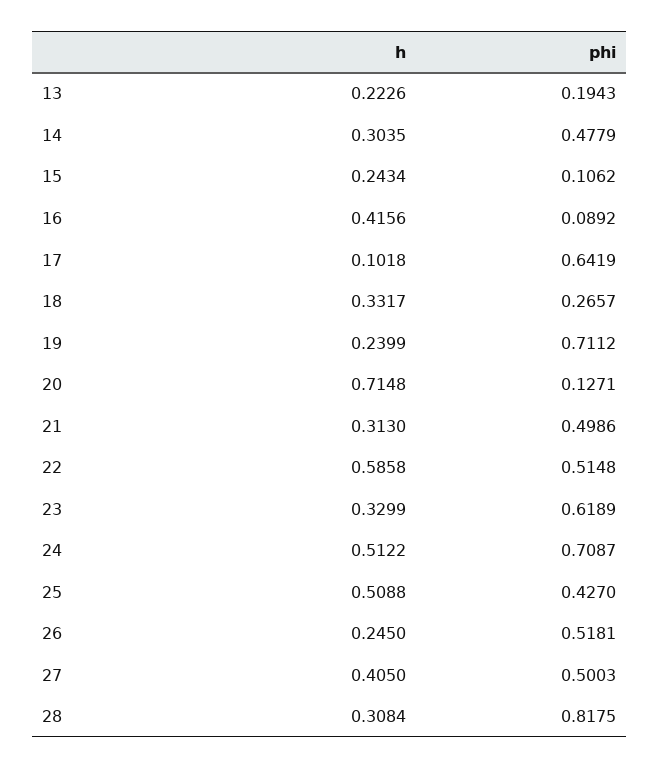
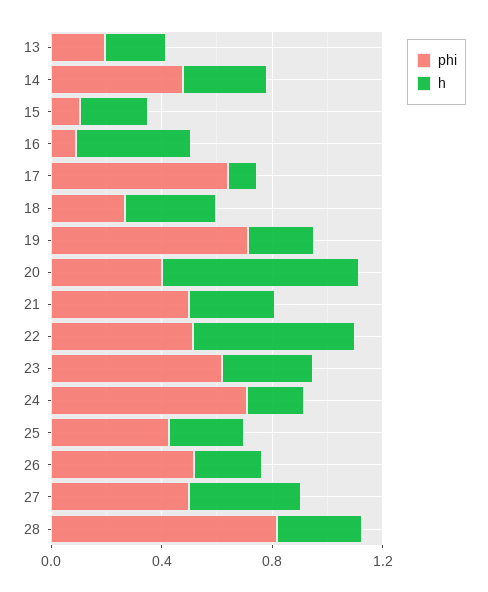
phi, 20: 0.1271 -> 0.4
h, 24: 0.5122 -> 0.2
h, 25: 0.5088 -> 0.3

